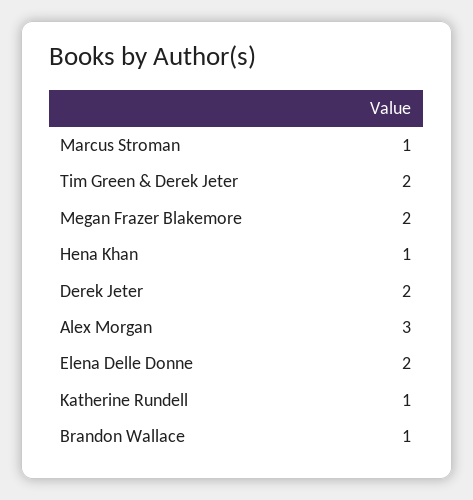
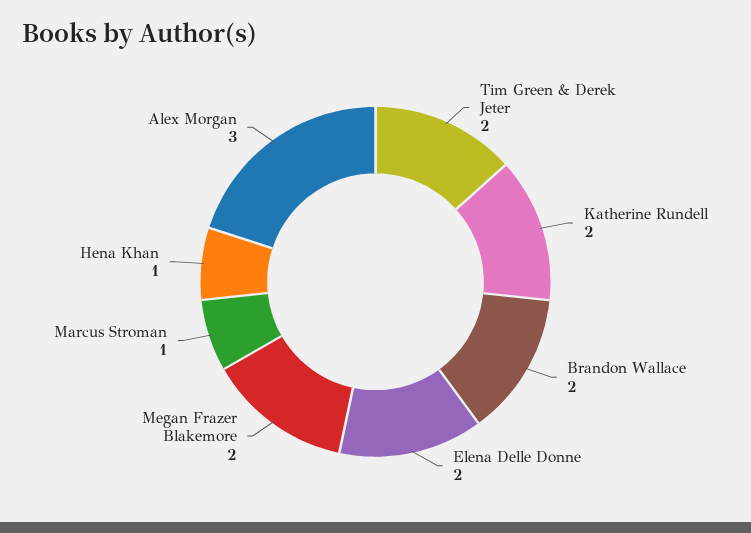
Derek Jeter: 2 -> none
Katherine Rundell: 1 -> 2
Brandon Wallace: 1 -> 2

